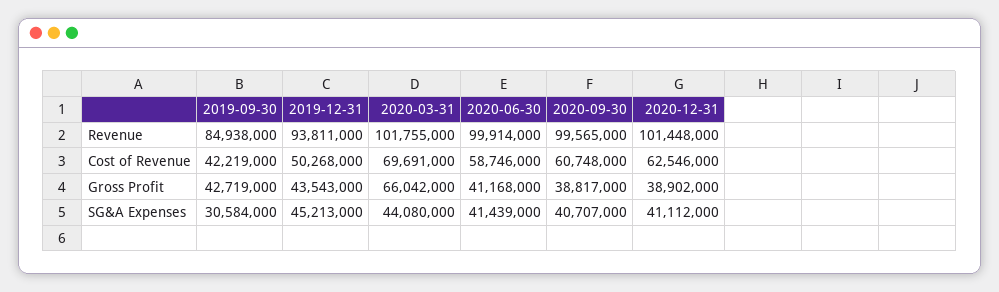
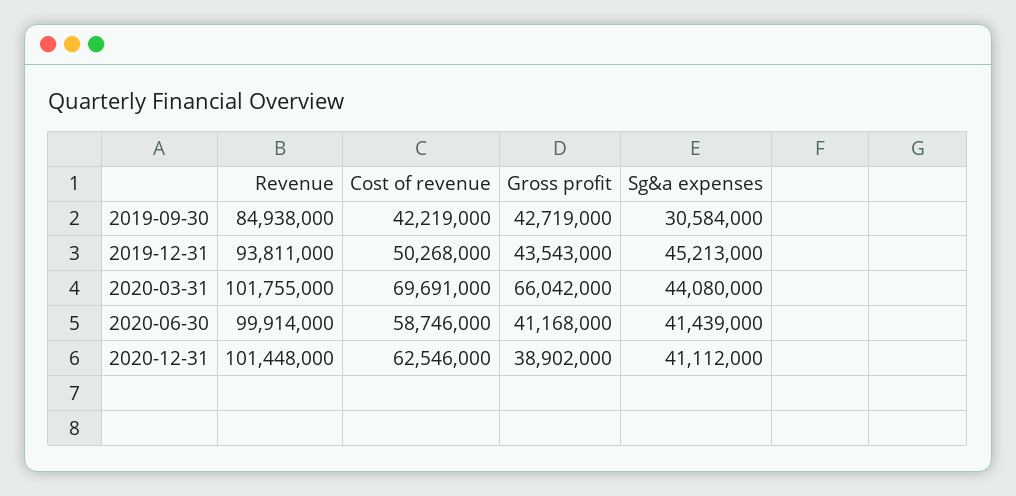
2020-09-30, Revenue: 99565000 -> none
2020-09-30, Cost of Revenue: 60748000 -> none
2020-09-30, Gross Profit: 38817000 -> none
2020-09-30, SG&A Expenses: 40707000 -> none

